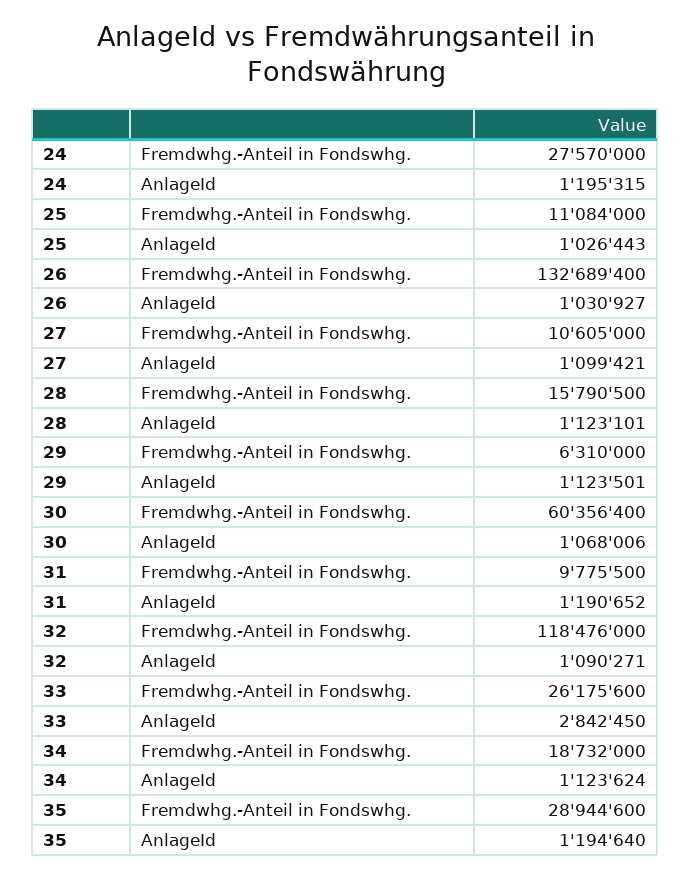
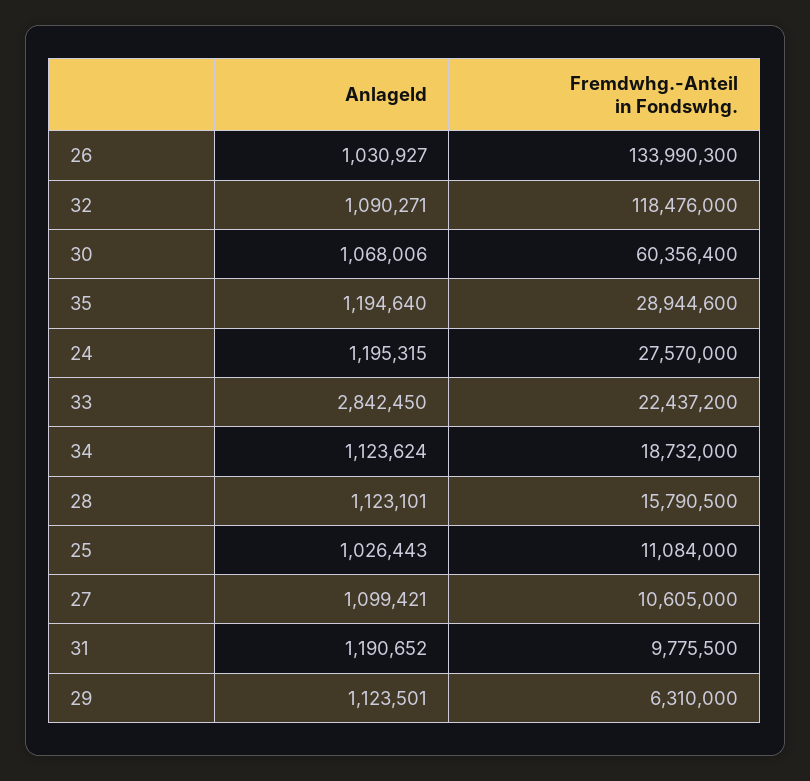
26, Fremdwhg.-Anteil in Fondswhg.: 132689400 -> 133990300
33, Fremdwhg.-Anteil in Fondswhg.: 26175600 -> 22437200

